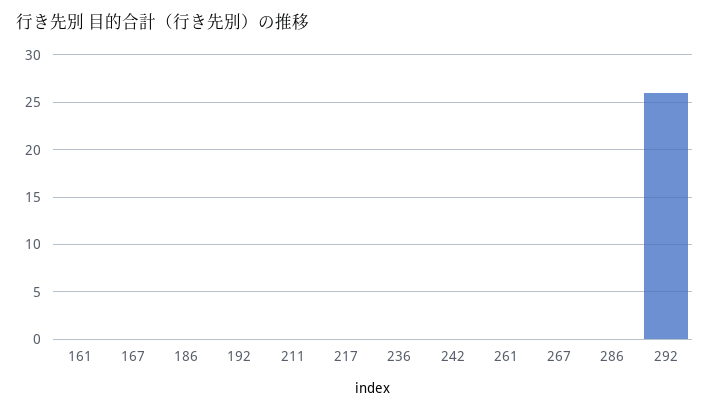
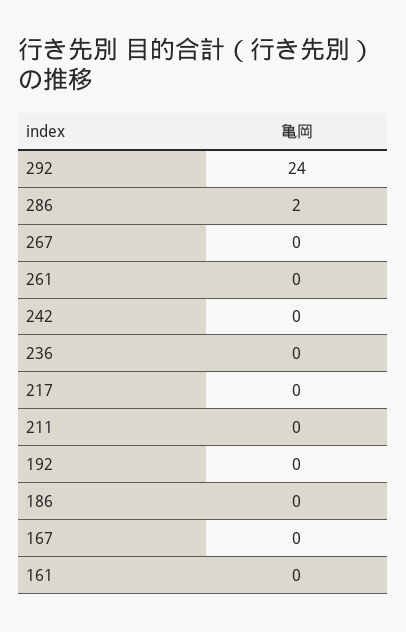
286: 0 -> 2
292: 26 -> 24

